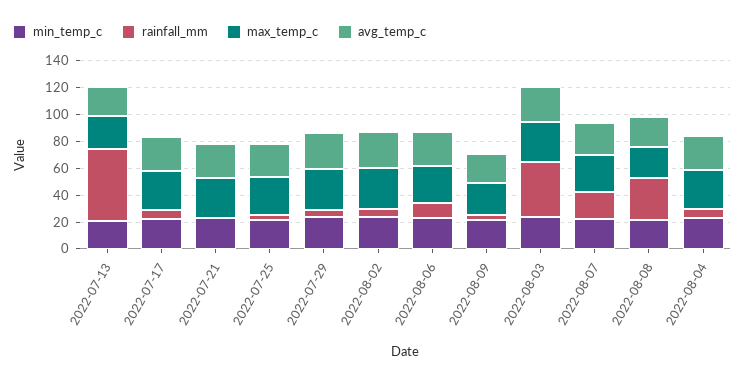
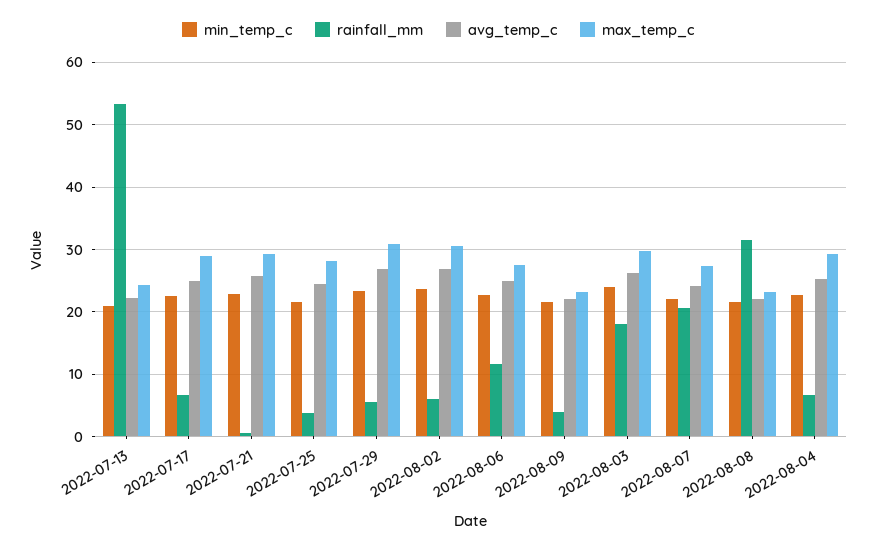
rainfall_mm, 2022-08-03: 40 -> 18

